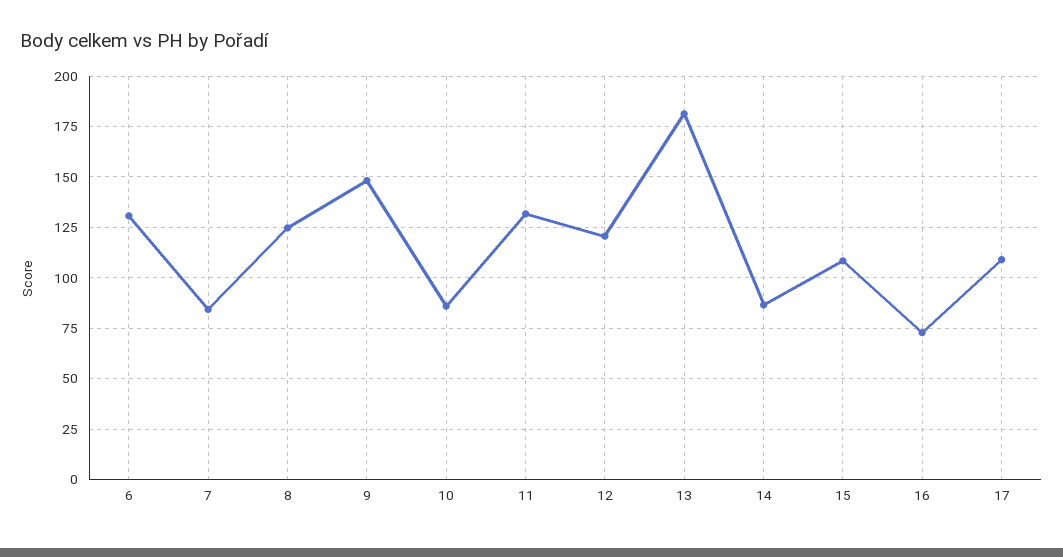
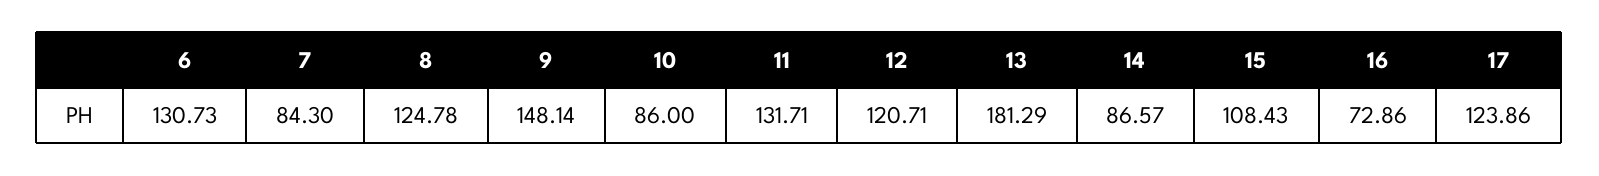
17: 110 -> 123.86

